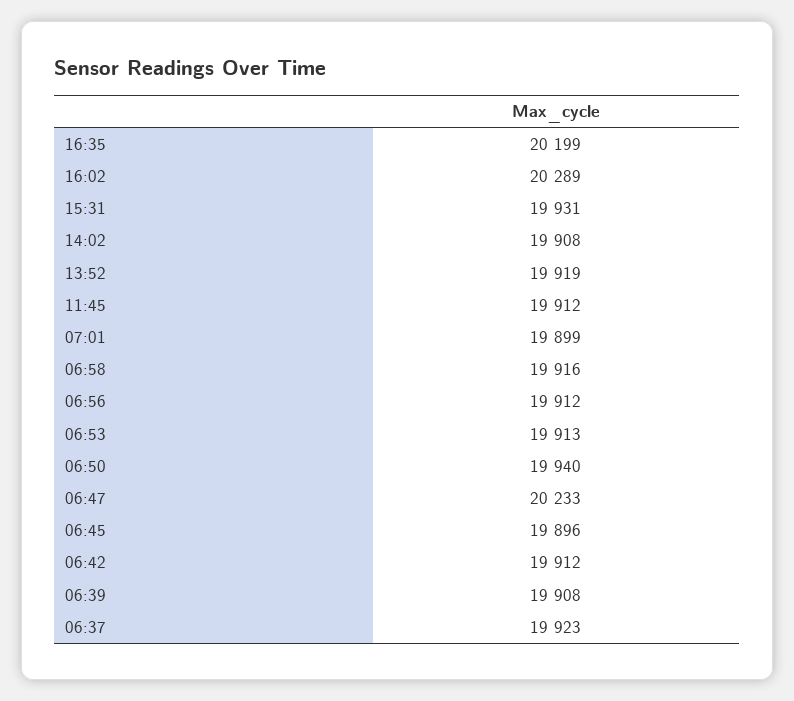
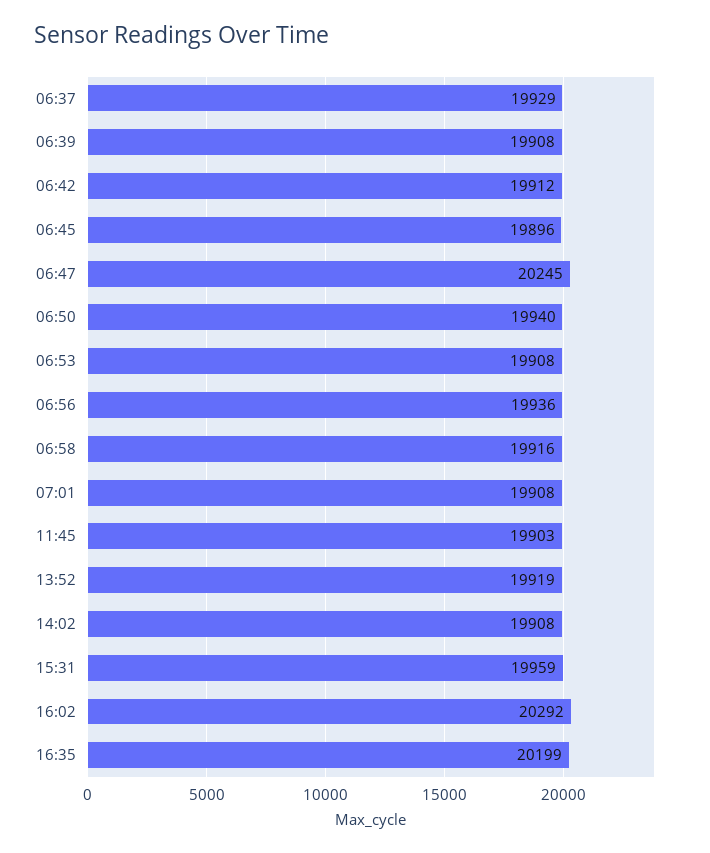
16:02: 20289 -> 20292
15:31: 19931 -> 19959
11:45: 19912 -> 19903
07:01: 19899 -> 19908
06:56: 19912 -> 19936
06:53: 19913 -> 19908
06:47: 20233 -> 20245
06:37: 19923 -> 19929

